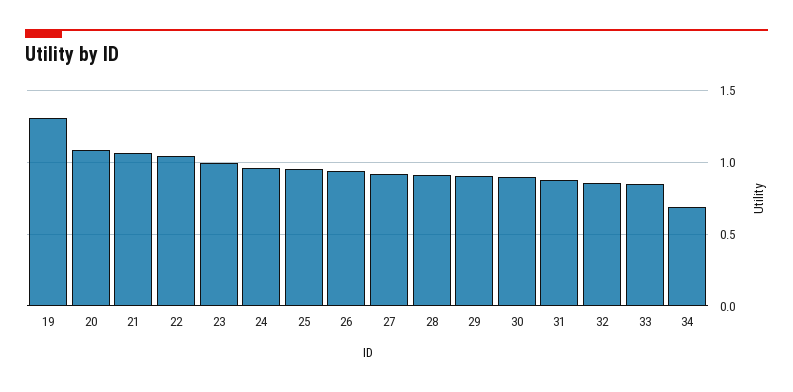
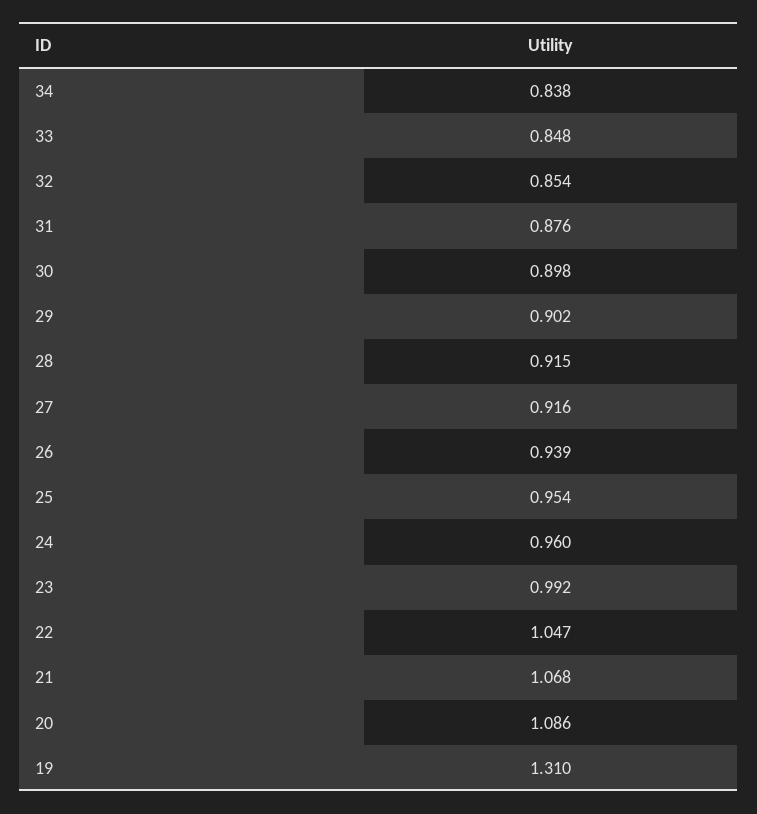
34: 0.7 -> 0.838

